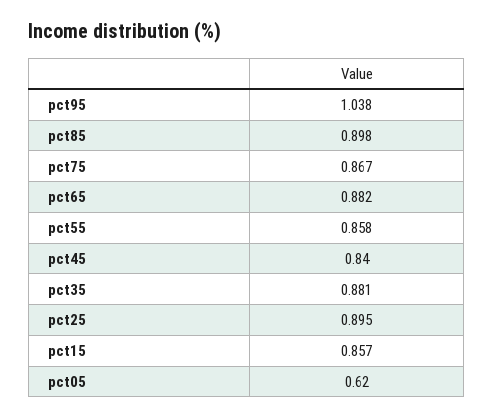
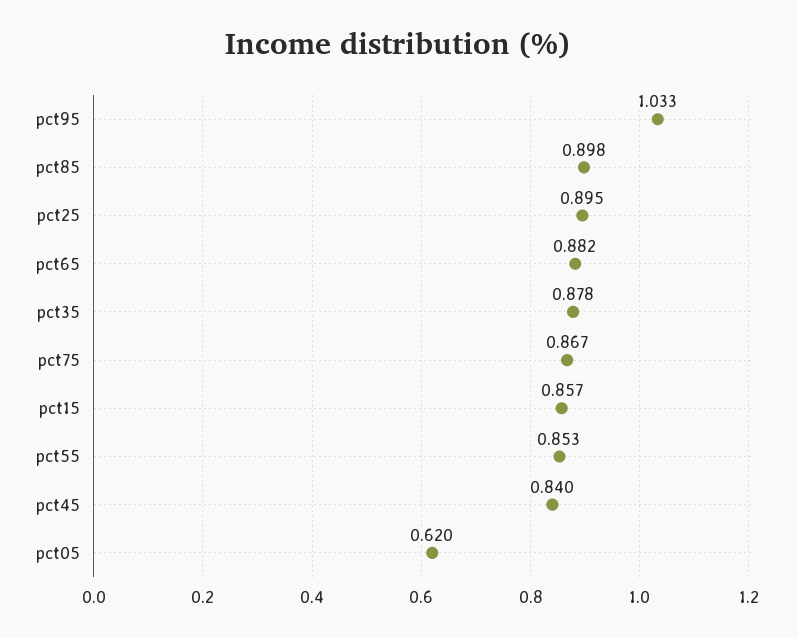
pct95: 1.038 -> 1.033
pct55: 0.858 -> 0.853
pct35: 0.881 -> 0.878

